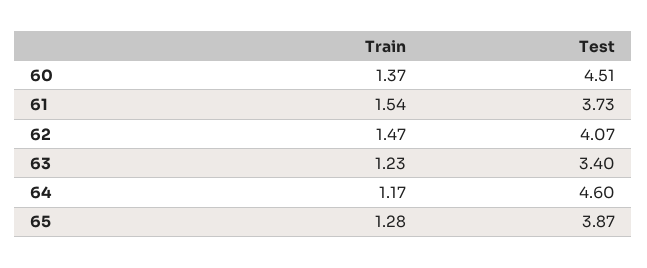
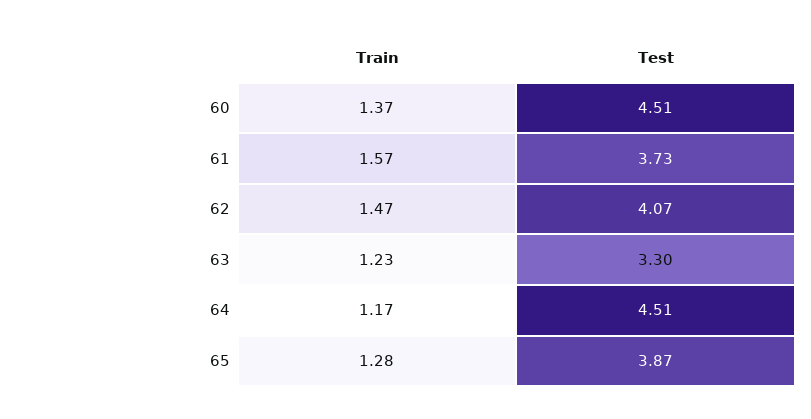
Train, 61: 1.54 -> 1.57
Test, 63: 3.4 -> 3.3
Test, 64: 4.6 -> 4.51

